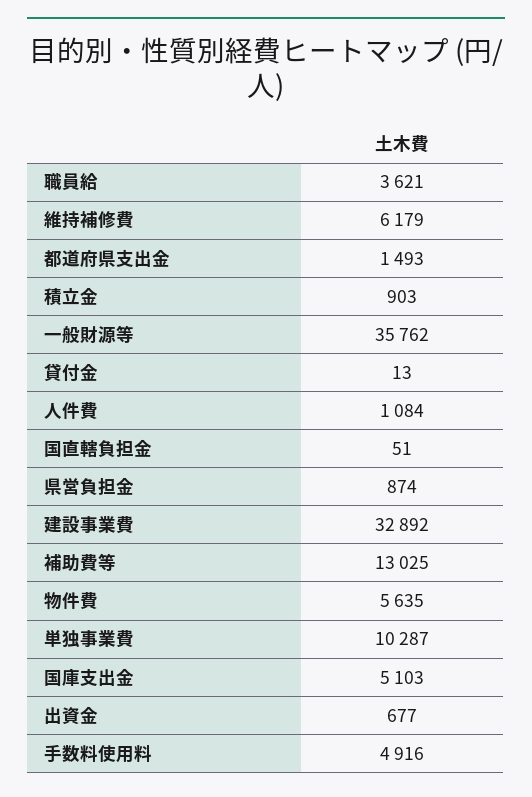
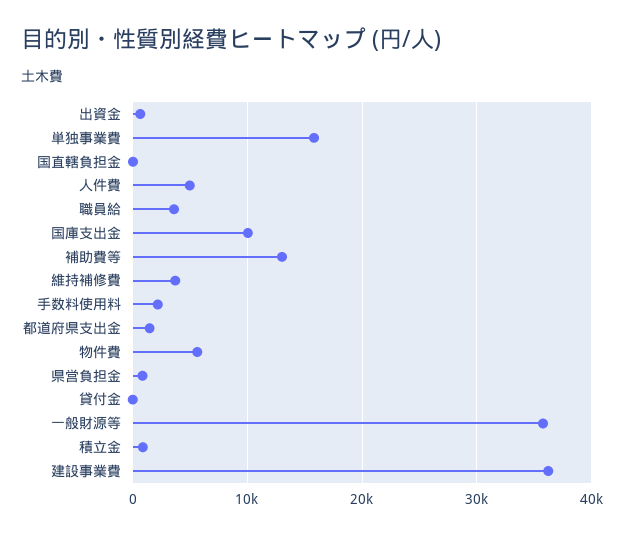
維持補修費: 6179 -> 4000
人件費: 1084 -> 5000
建設事業費: 32892 -> 36000
単独事業費: 10287 -> 16000
国庫支出金: 5103 -> 10000
手数料使用料: 4916 -> 2000

